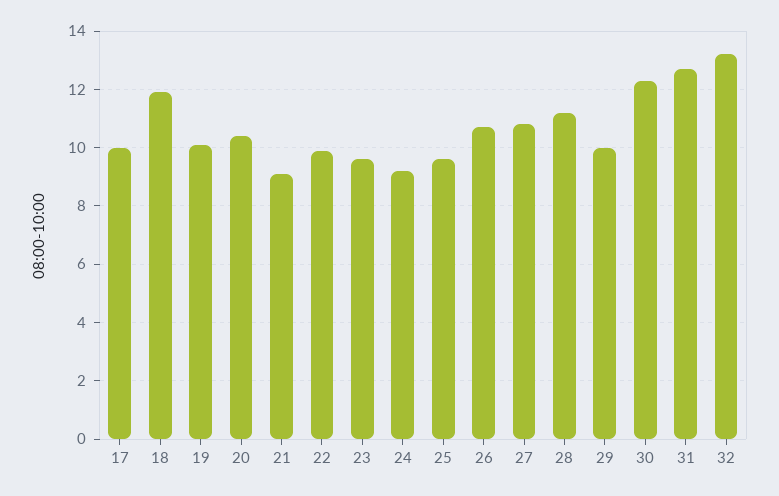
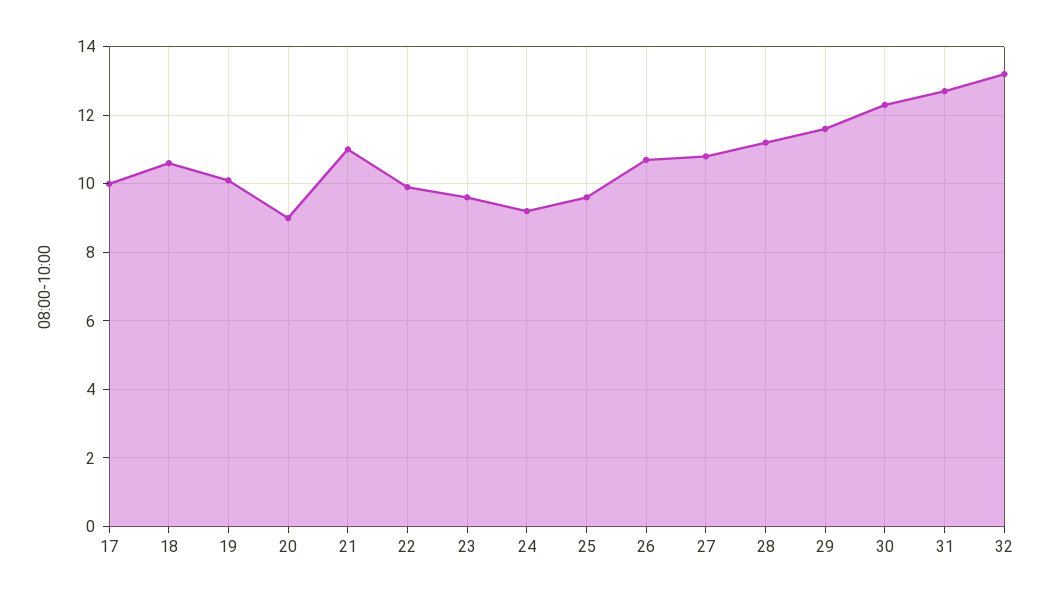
18: 12 -> 10.5
20: 10.5 -> 9
21: 9 -> 11
29: 10 -> 11.5

